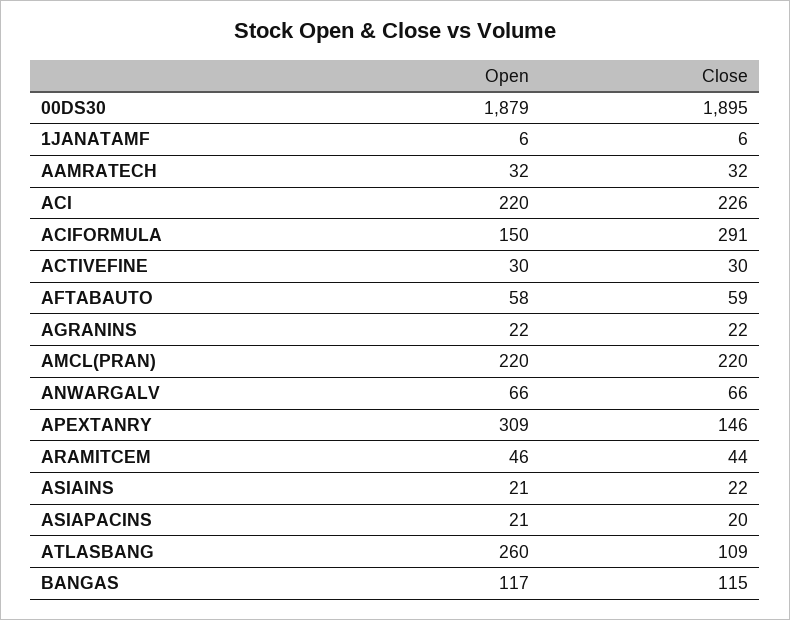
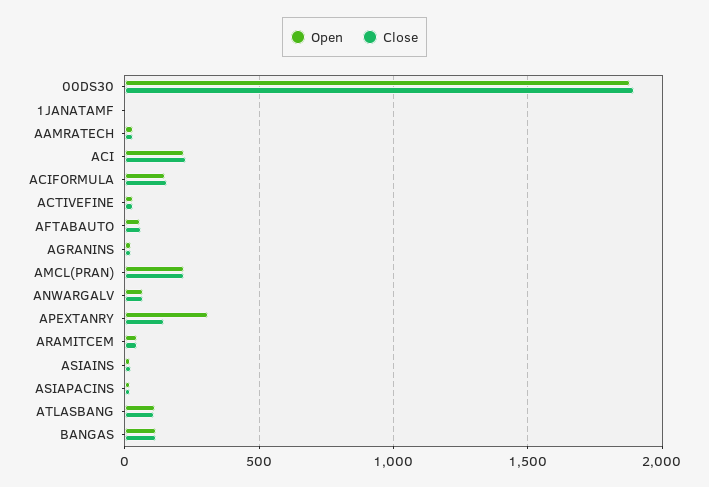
Close, ACIFORMULA: 291 -> 150
Open, ATLASBANG: 260 -> 100

